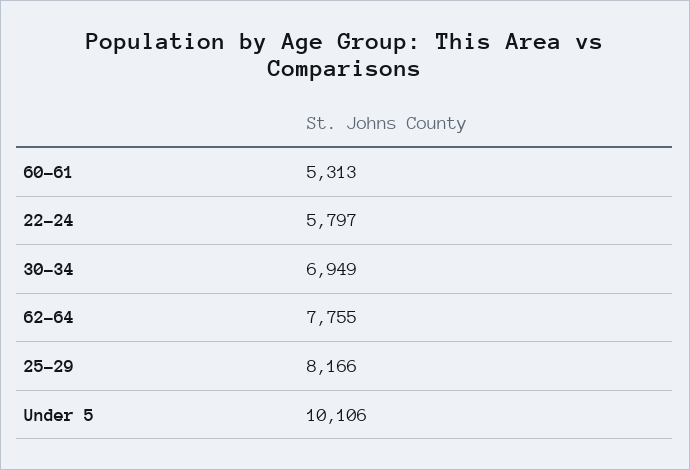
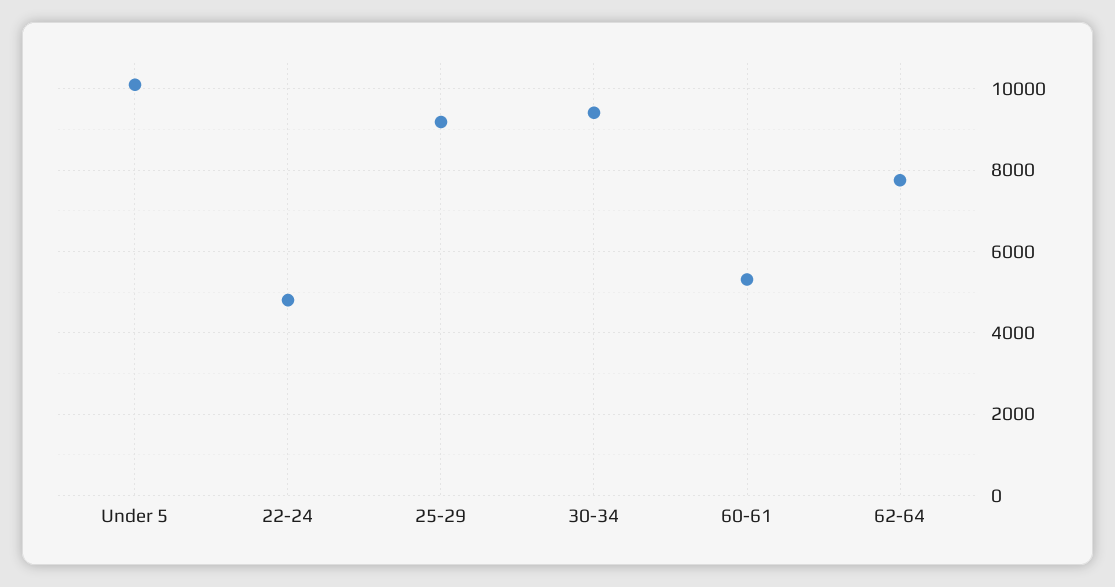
22-24: 5797 -> 4800
30-34: 6949 -> 9400
25-29: 8166 -> 9200

